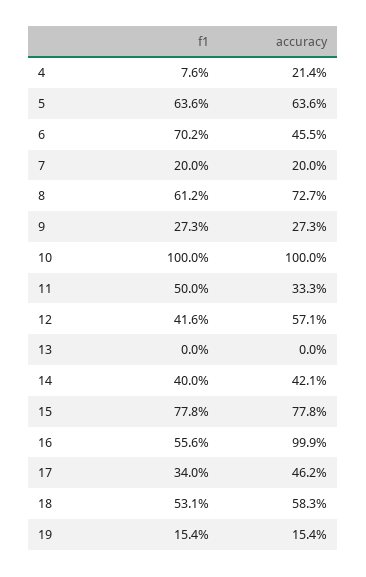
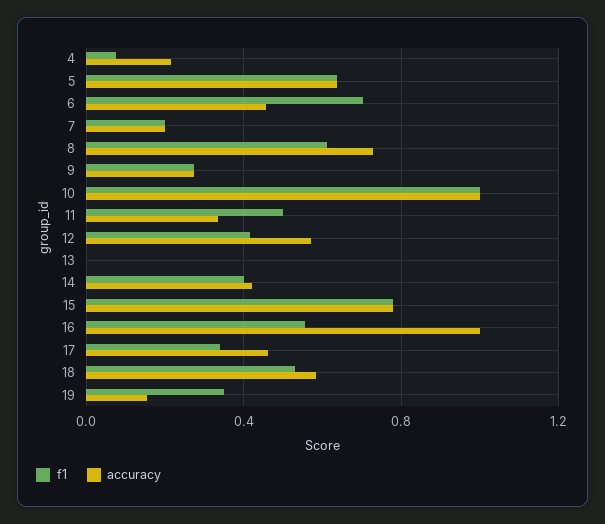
f1, 19: 0.154 -> 0.35

